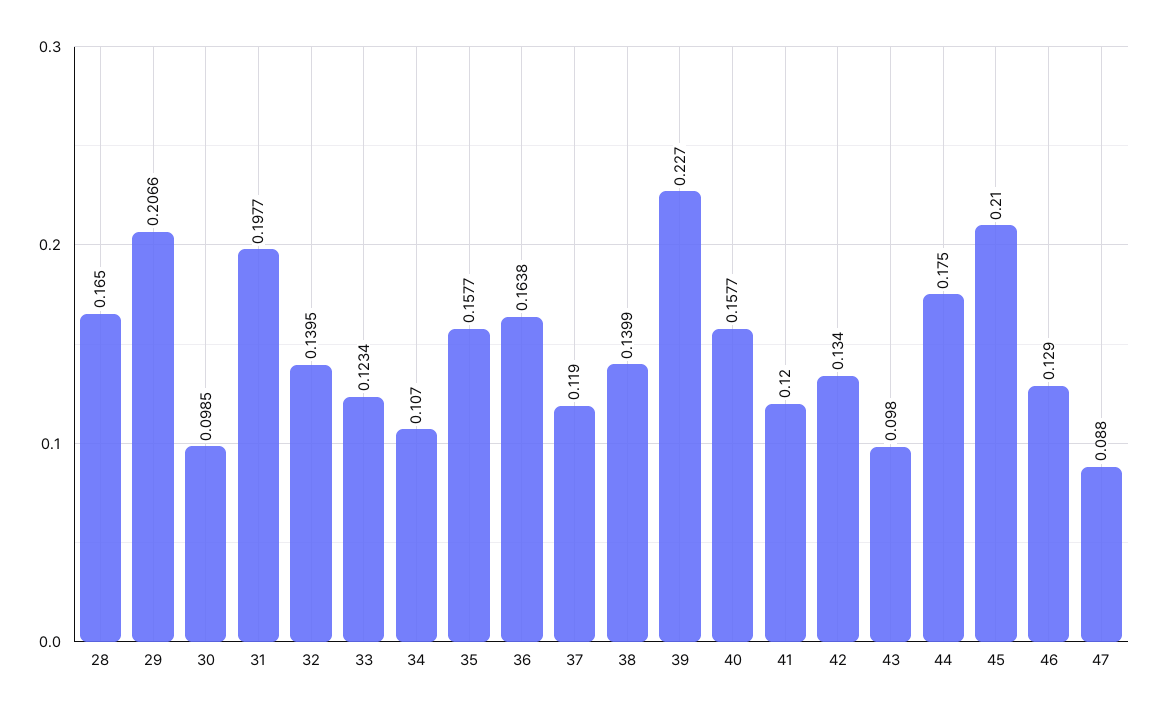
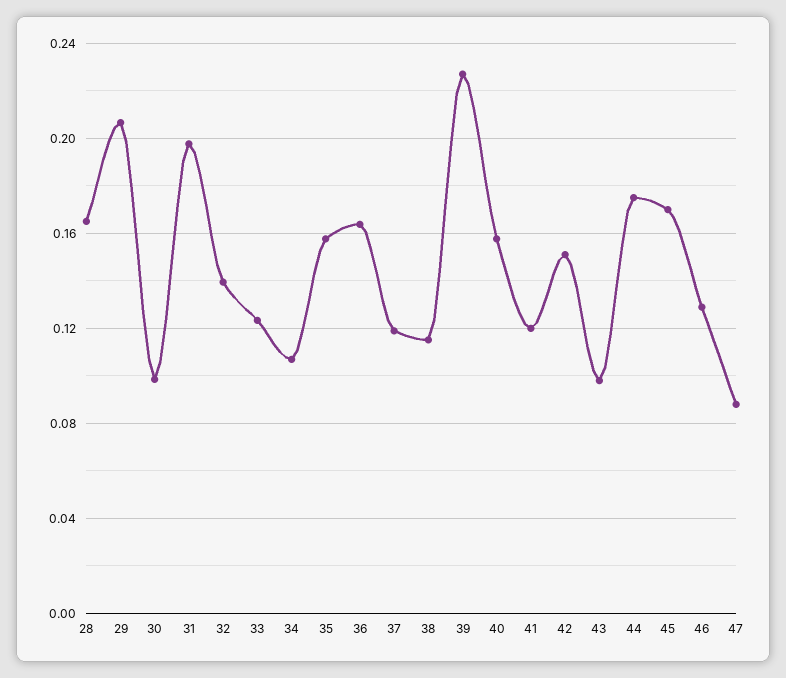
38: 0.1399 -> 0.115
42: 0.134 -> 0.15
45: 0.21 -> 0.17

